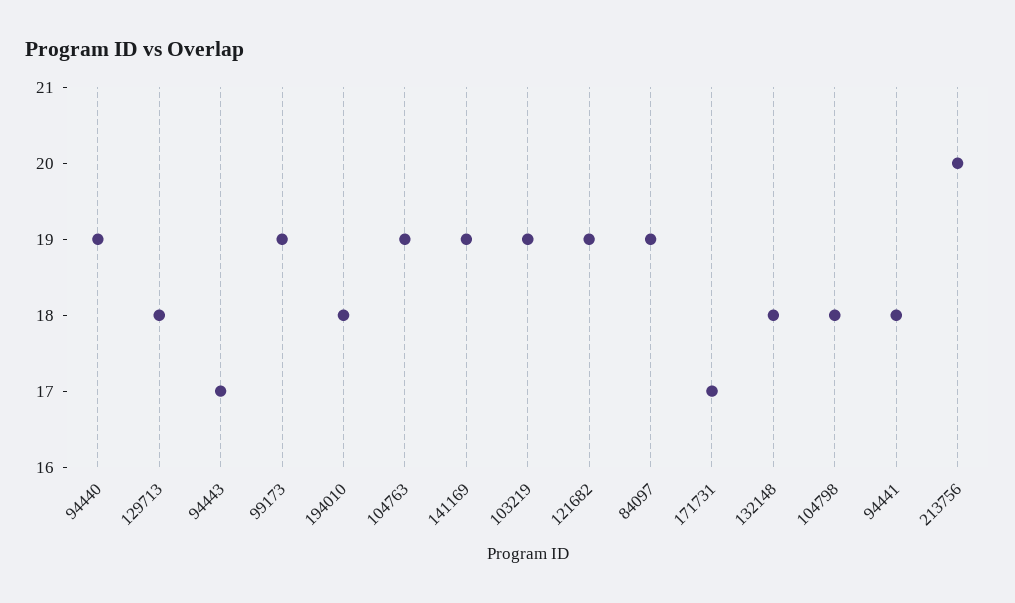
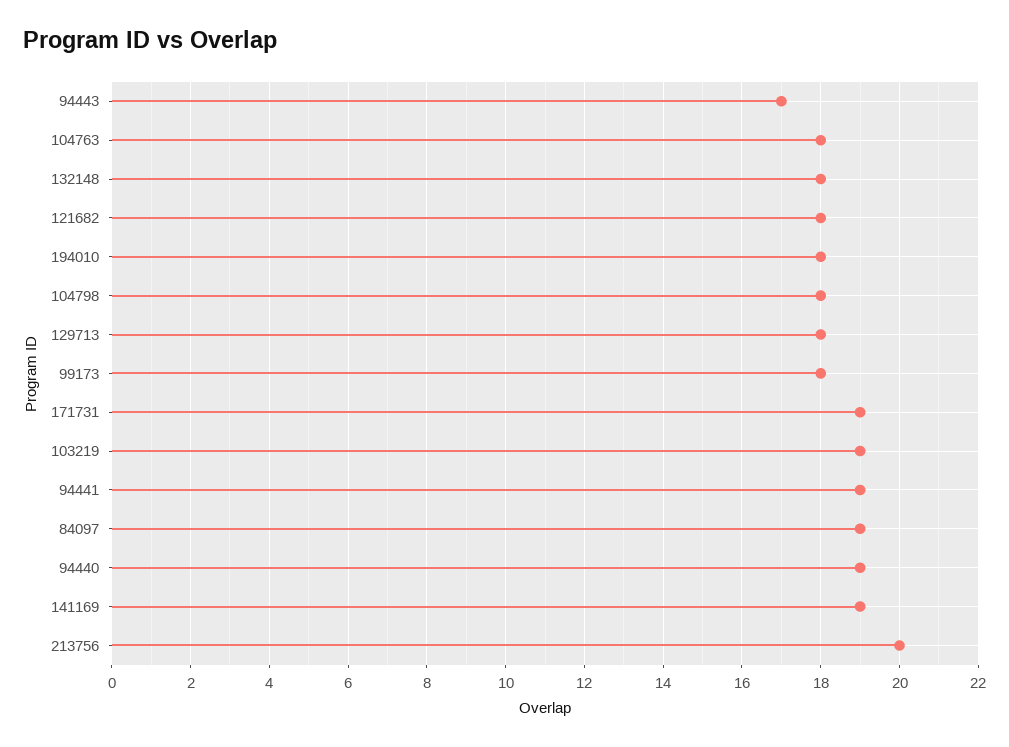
99173: 19 -> 18
104763: 19 -> 18
121682: 19 -> 18
171731: 17 -> 19
94441: 18 -> 19

